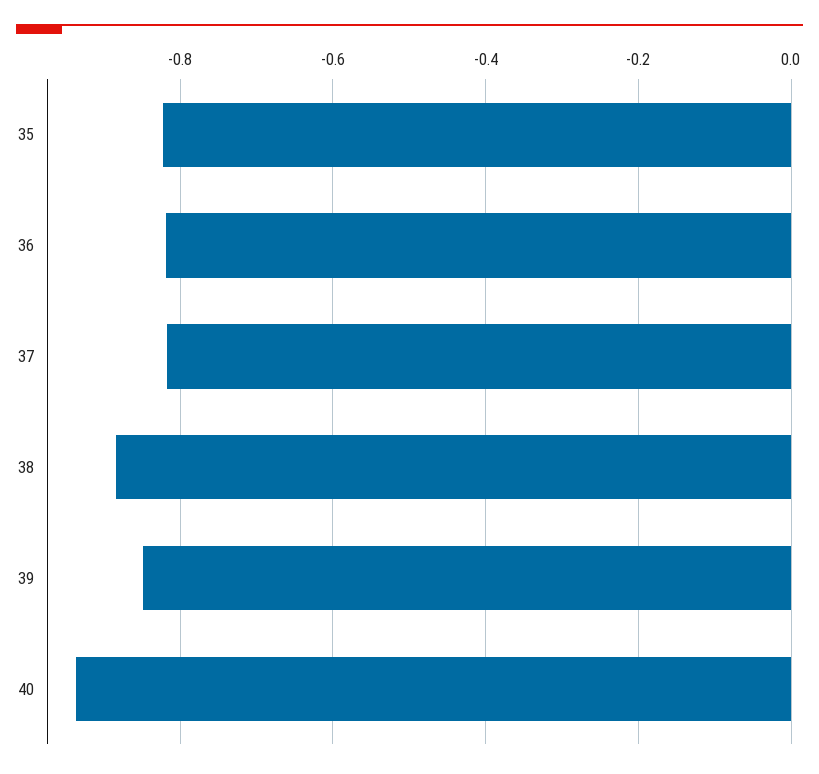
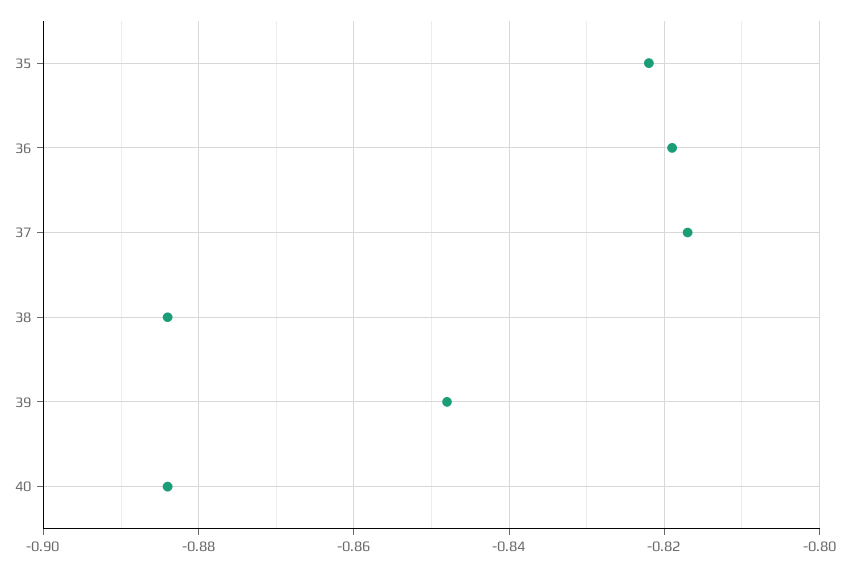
40: -0.94 -> -0.885

